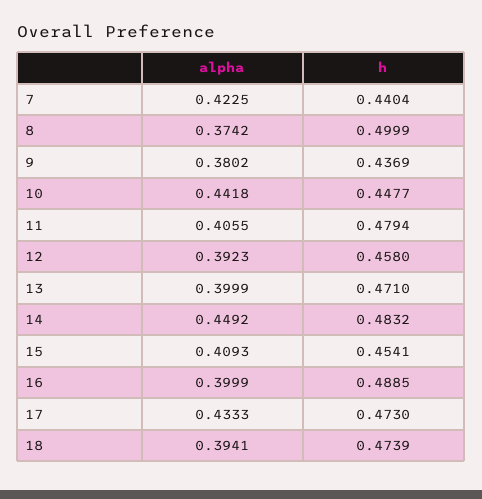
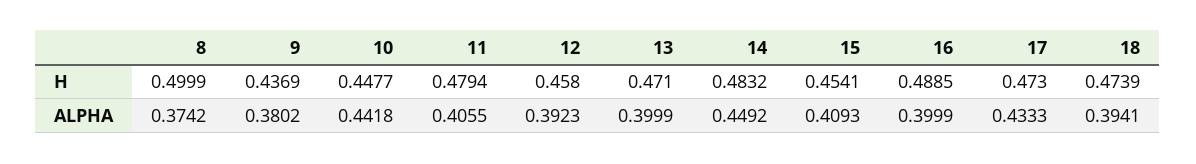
alpha, 7: 0.4225 -> none
h, 7: 0.4404 -> none

